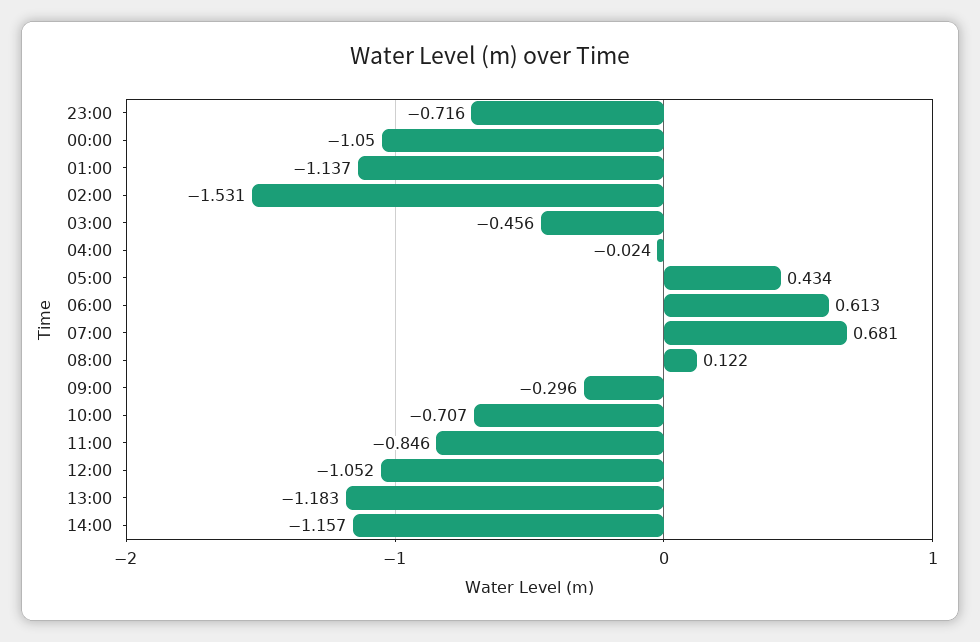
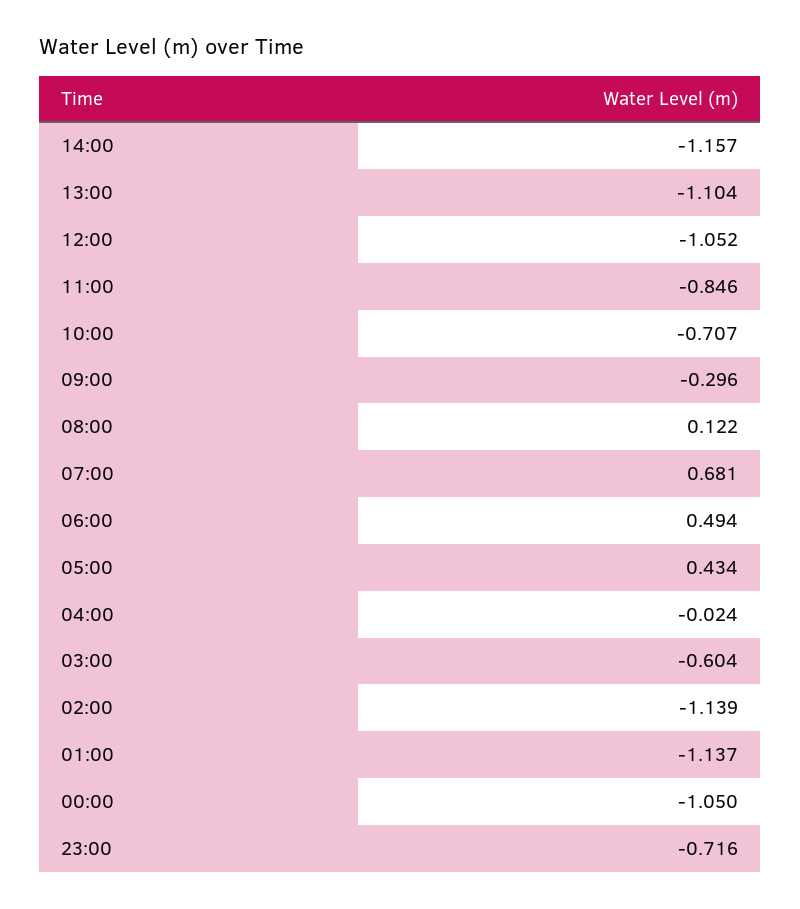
02:00: -1.531 -> -1.139
03:00: -0.456 -> -0.604
06:00: 0.613 -> 0.494
13:00: -1.183 -> -1.104

